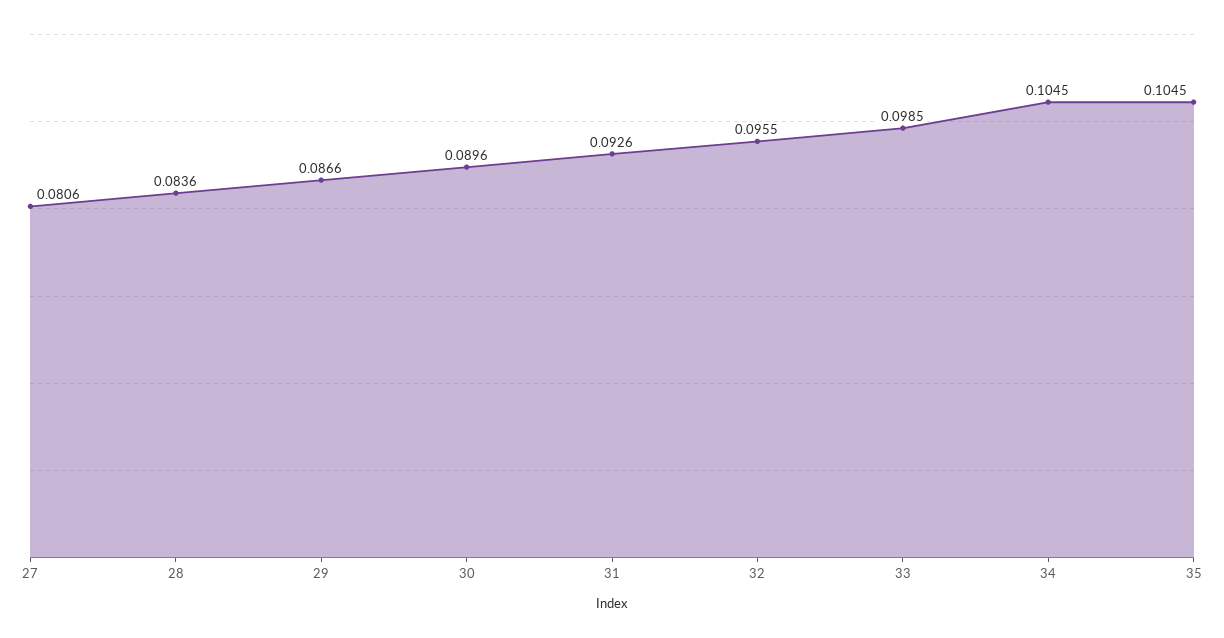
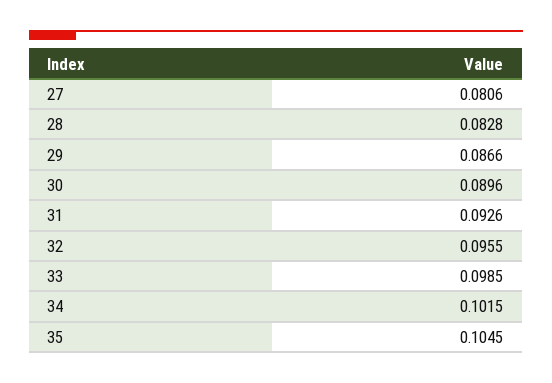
28: 0.0836 -> 0.0828
34: 0.1045 -> 0.1015

